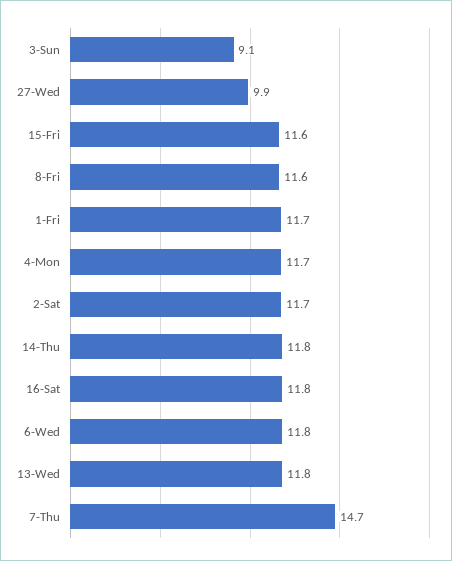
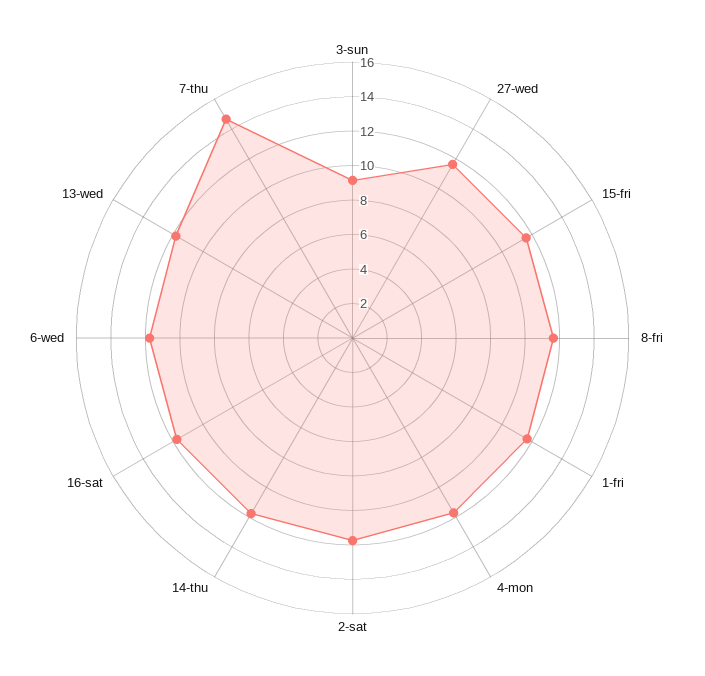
27-Wed: 9.9 -> 11.5

